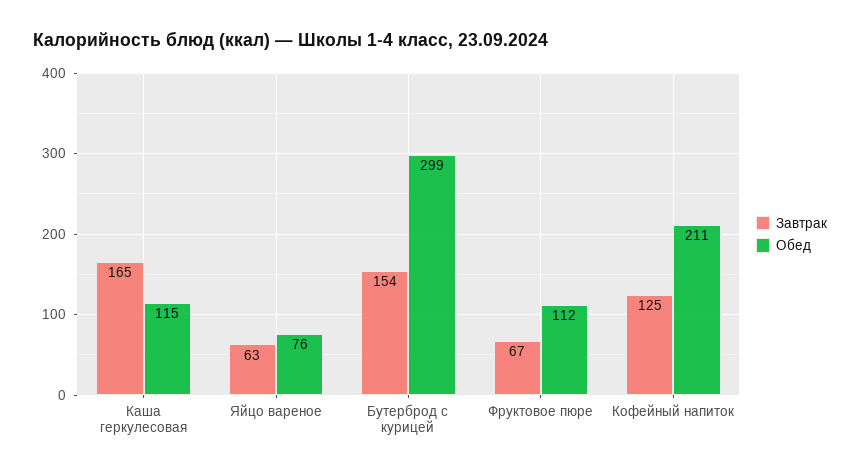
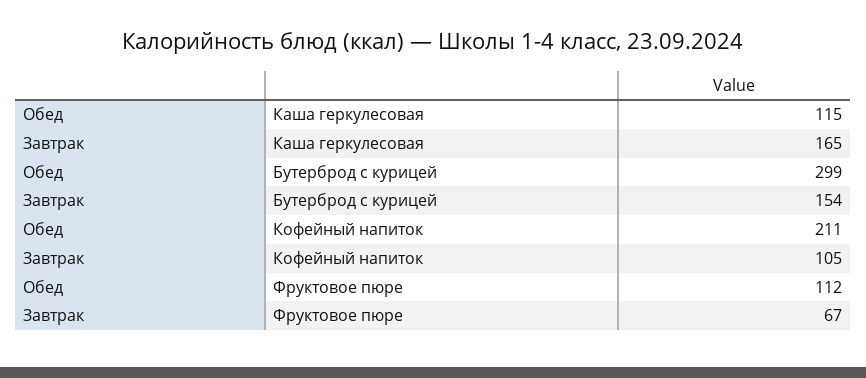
Завтрак, Яйцо вареное: 63 -> none
Обед, Яйцо вареное: 76 -> none
Завтрак, Кофейный напиток: 125 -> 105

